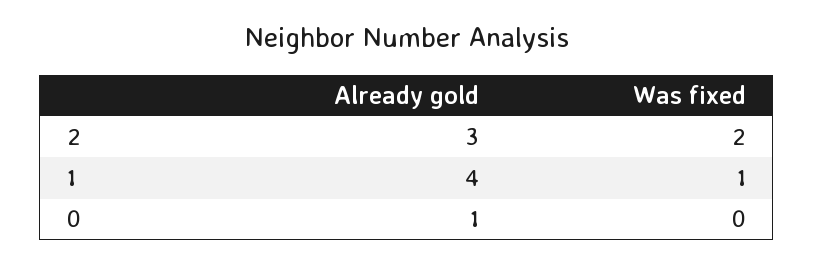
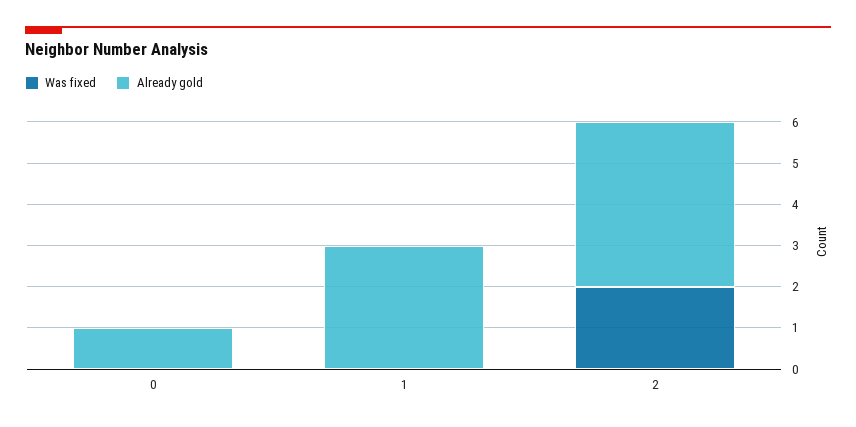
Already gold, 2: 3 -> 4
Already gold, 1: 4 -> 3
Was fixed, 1: 1 -> 0

